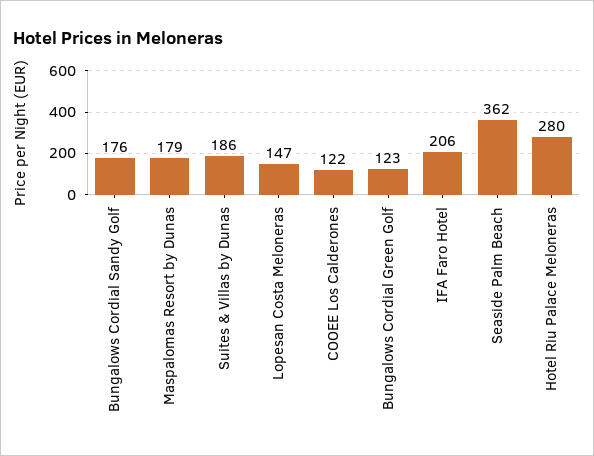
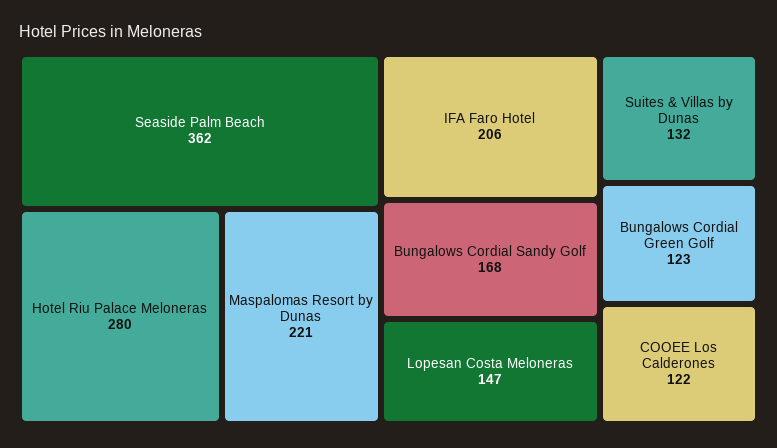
Bungalows Cordial Sandy Golf: 176 -> 168
Maspalomas Resort by Dunas: 179 -> 221
Suites & Villas by Dunas: 186 -> 132

